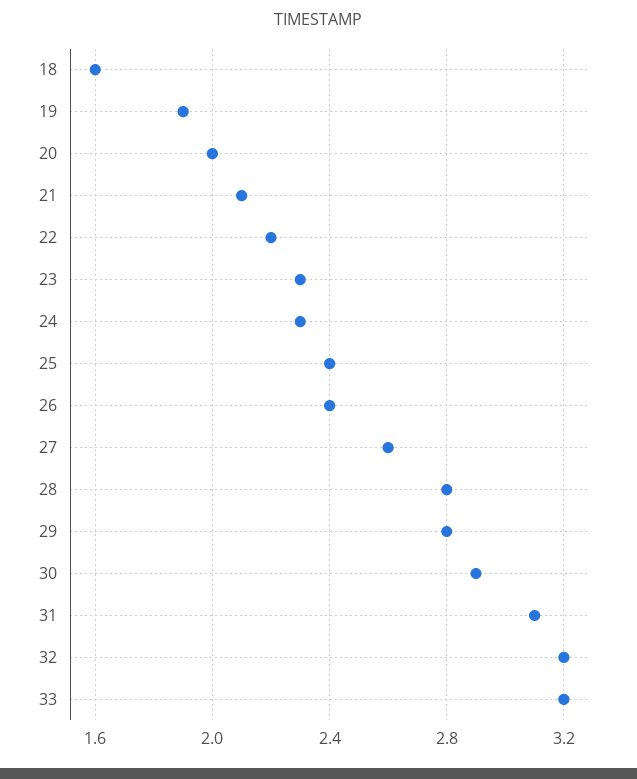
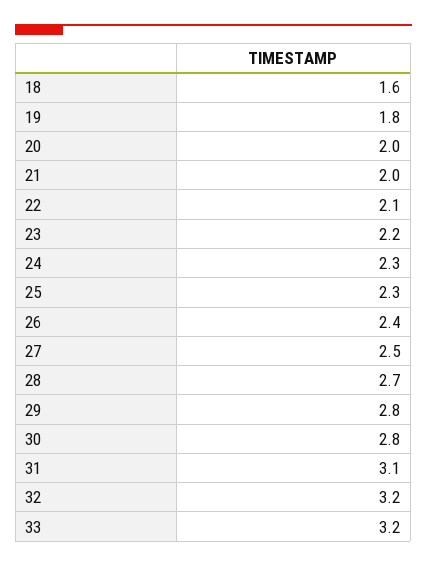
19: 1.9 -> 1.8
21: 2.1 -> 2
22: 2.2 -> 2.1
23: 2.3 -> 2.2
25: 2.4 -> 2.3
27: 2.6 -> 2.5
28: 2.8 -> 2.7
30: 2.9 -> 2.8

